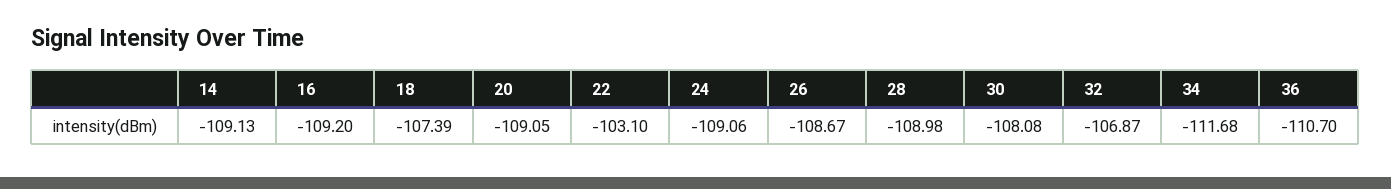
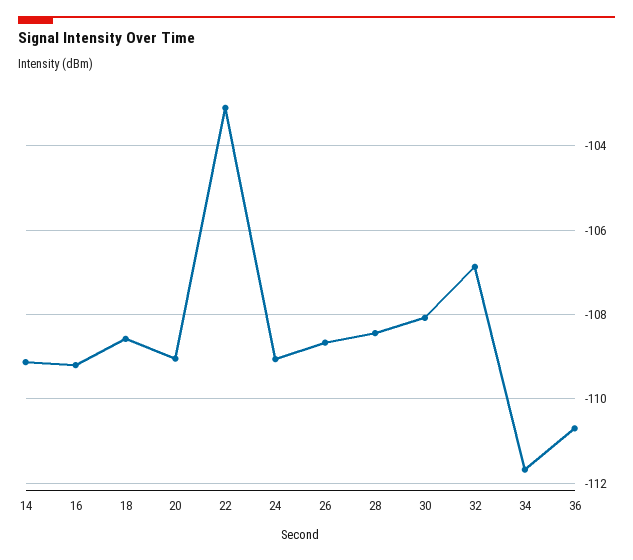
18: -107.39 -> -108.6
28: -108.98 -> -108.4

